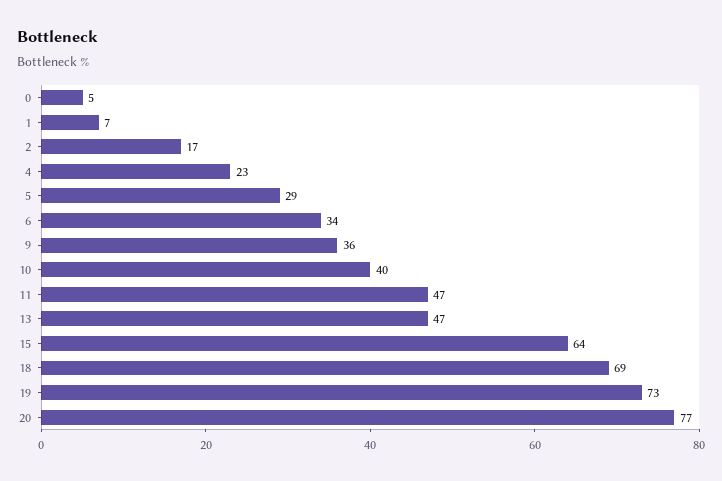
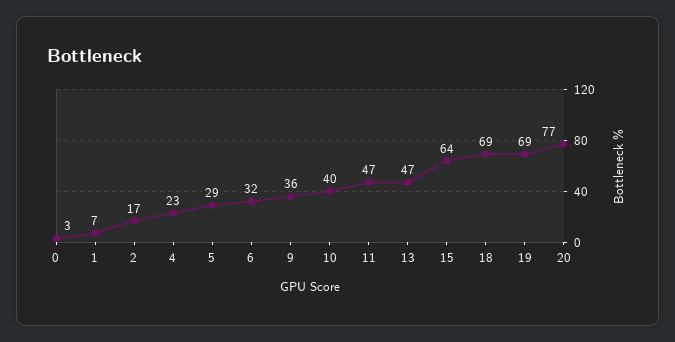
0: 5 -> 3
6: 34 -> 32
19: 73 -> 69

